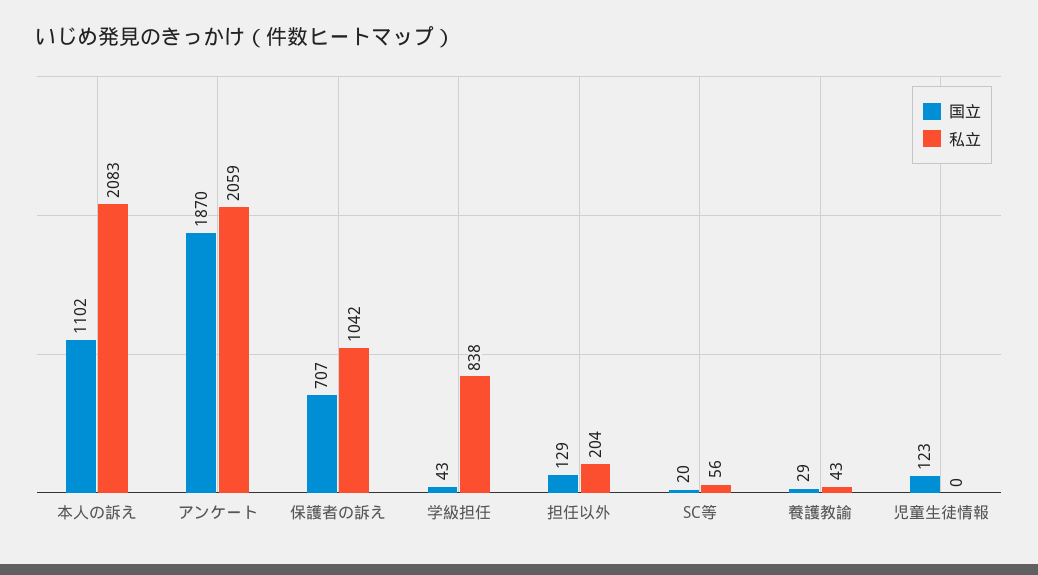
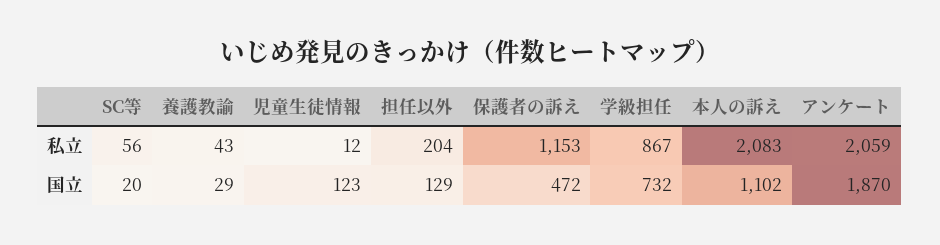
国立, 保護者の訴え: 707 -> 472
私立, 保護者の訴え: 1042 -> 1153
国立, 学級担任: 43 -> 732
私立, 学級担任: 838 -> 867
私立, 児童生徒情報: 0 -> 12

